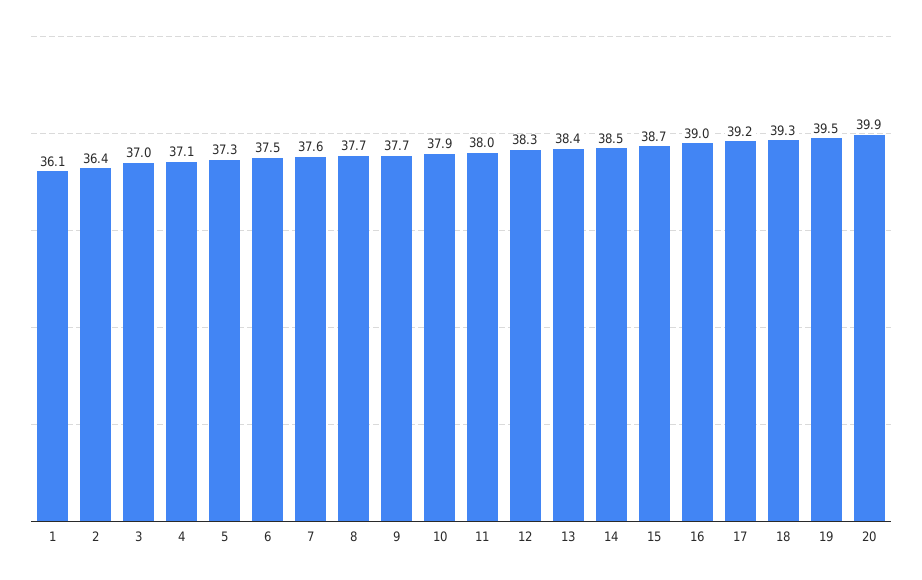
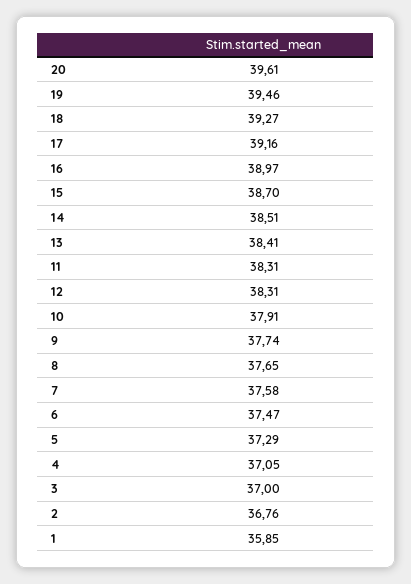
1: 36.1 -> 35.85
2: 36.4 -> 36.76
11: 38 -> 38.31
20: 39.9 -> 39.61

